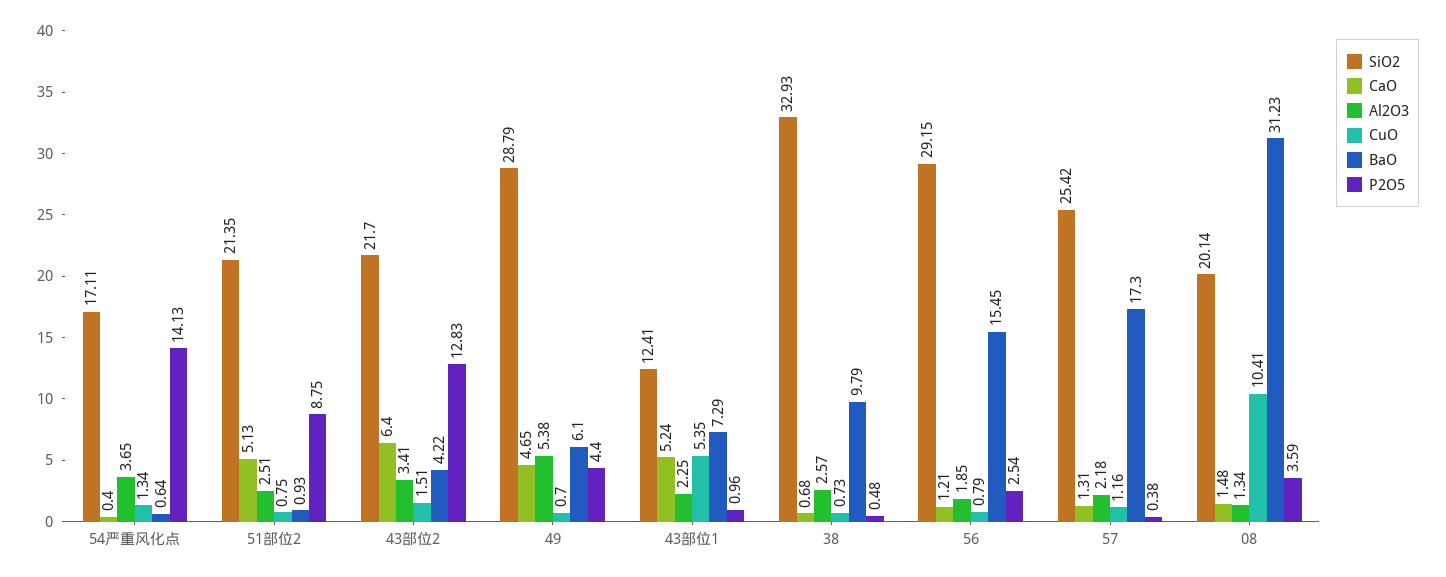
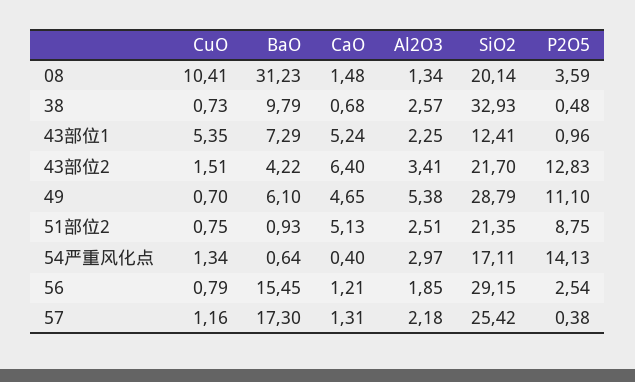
Al2O3, 54严重风化点: 3.65 -> 2.97
P2O5, 49: 4.4 -> 11.1

